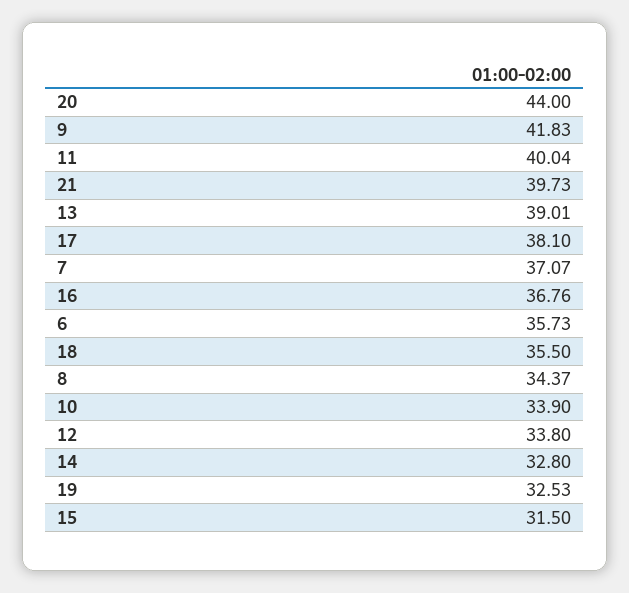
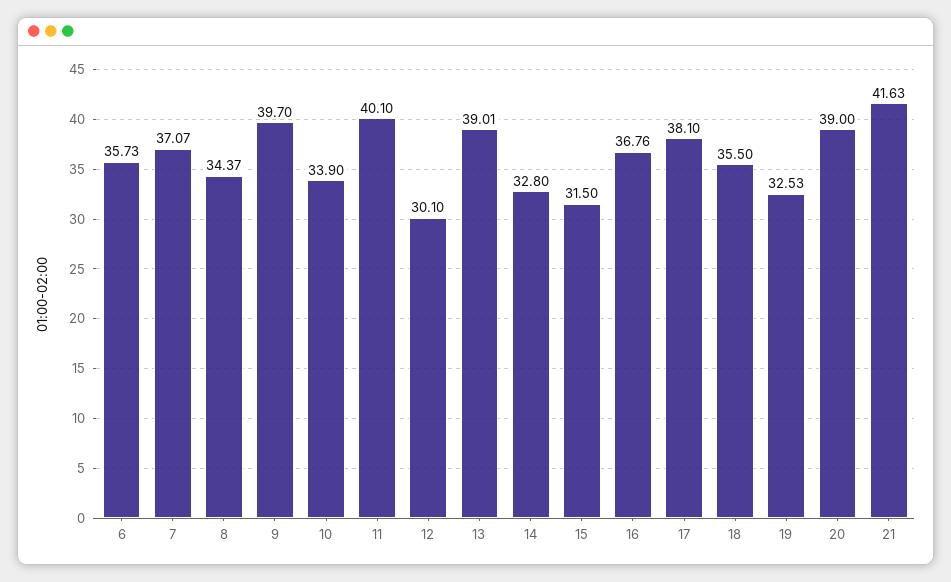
20: 44 -> 39
9: 41.83 -> 39.7
11: 40.04 -> 40.1
21: 39.73 -> 41.63
12: 33.8 -> 30.1

